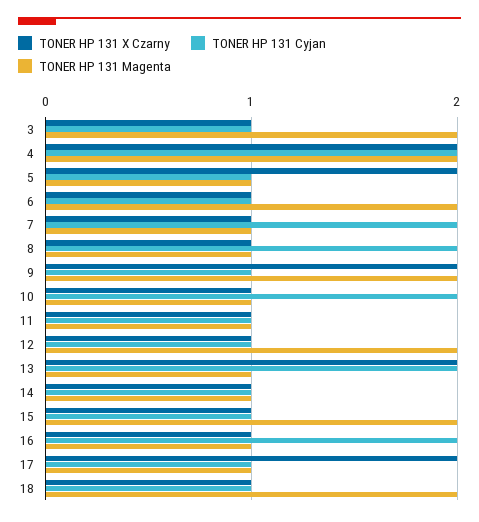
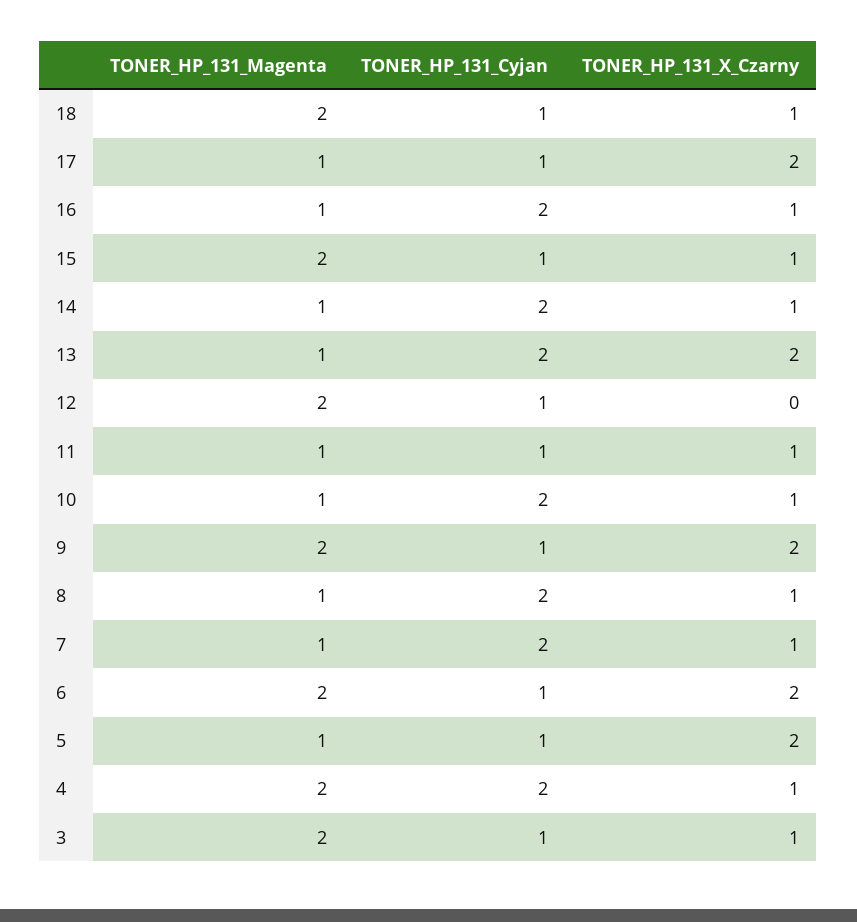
TONER HP 131 X Czarny, 4: 2 -> 1
TONER HP 131 X Czarny, 6: 1 -> 2
TONER HP 131 X Czarny, 12: 1 -> 0
TONER HP 131 Cyjan, 14: 1 -> 2

